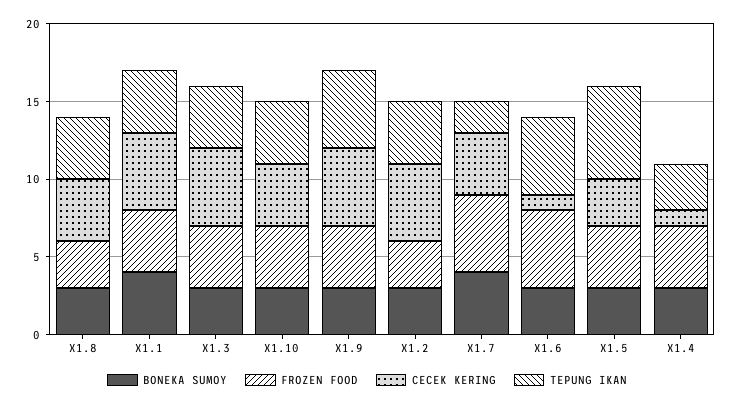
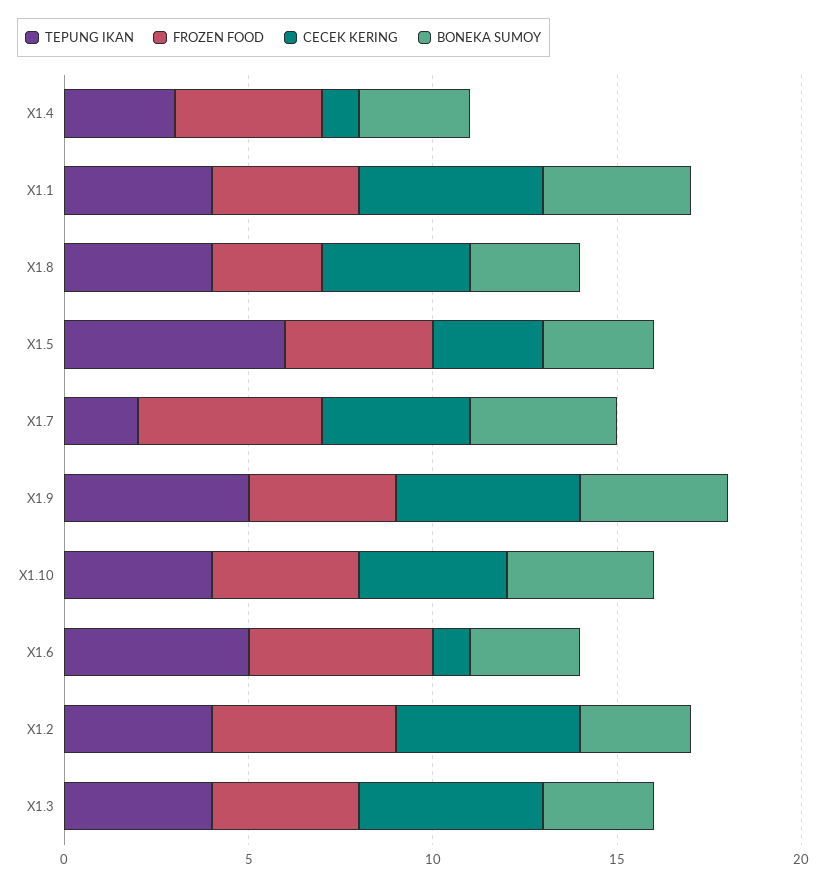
BONEKA SUMOY, X1.10: 3 -> 4
BONEKA SUMOY, X1.9: 3 -> 4
FROZEN FOOD, X1.2: 3 -> 5

